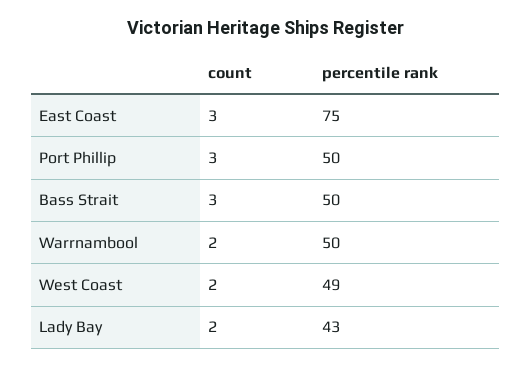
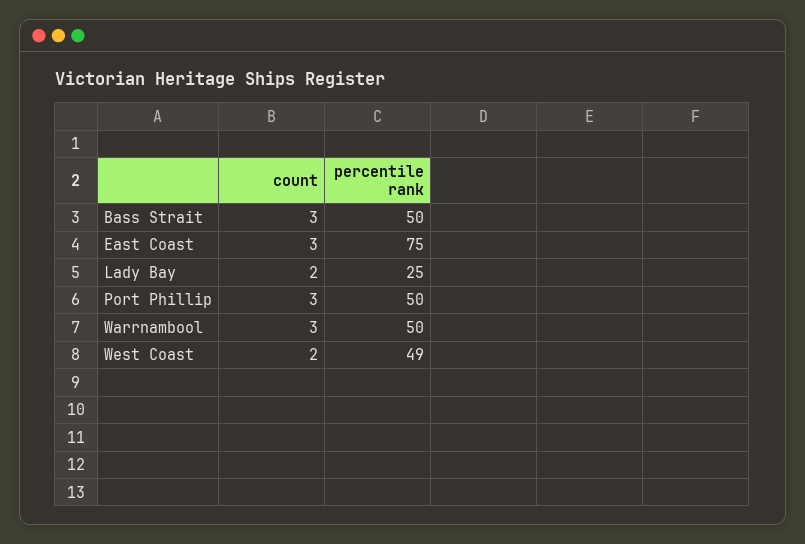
count, Warrnambool: 2 -> 3
percentile rank, Lady Bay: 43 -> 25

